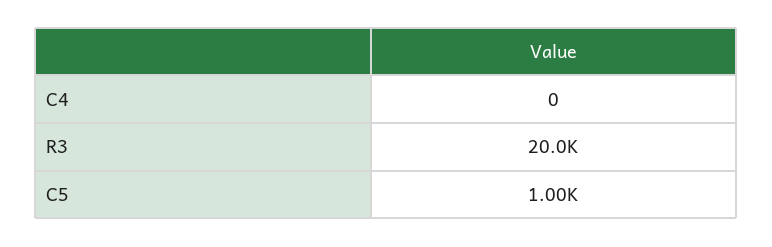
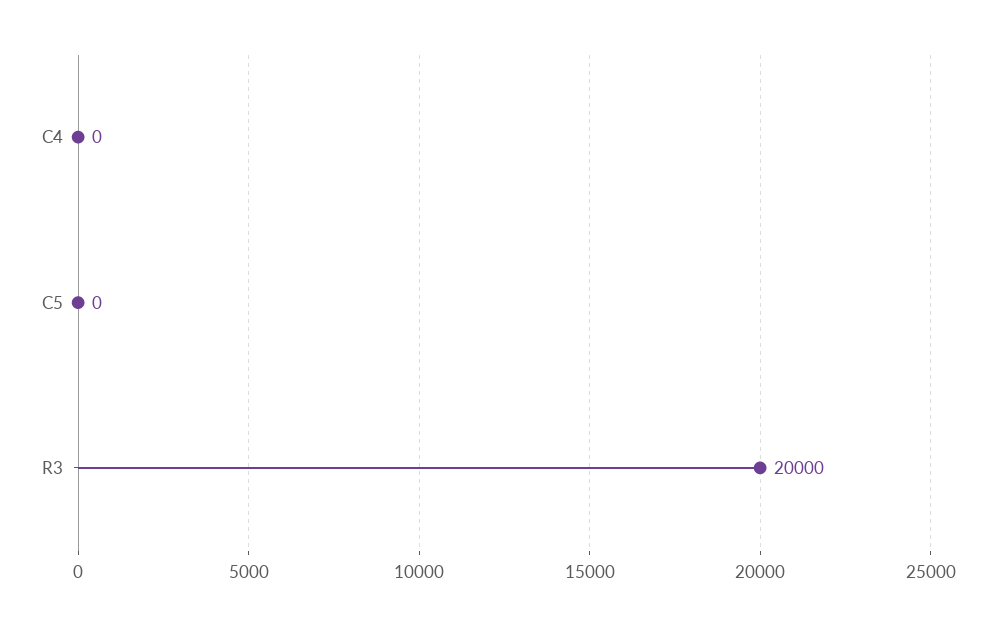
C5: 1000 -> 0

